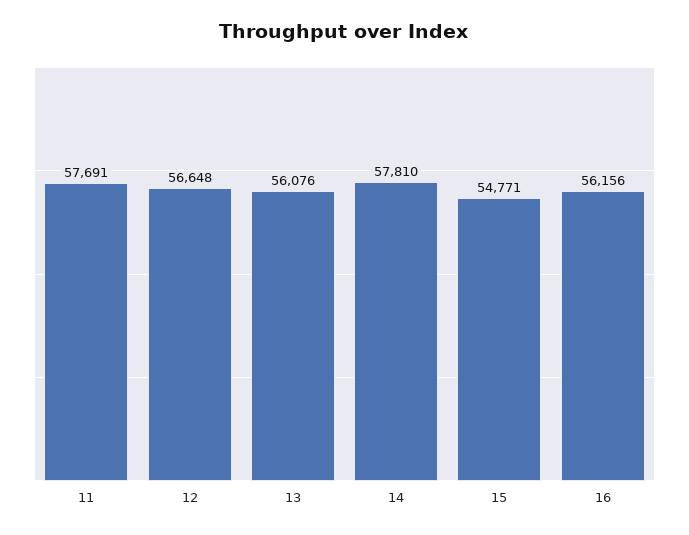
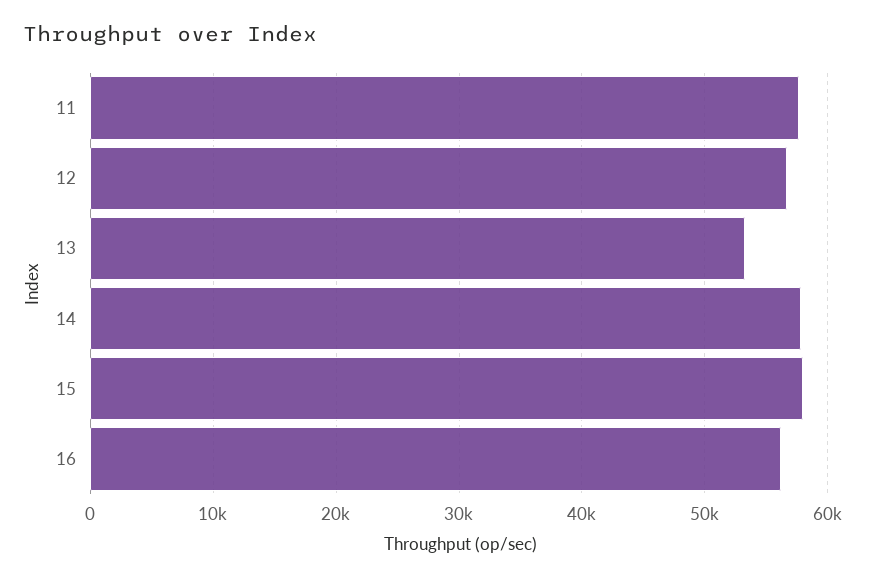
13: 56076 -> 53000
15: 54771 -> 58000

